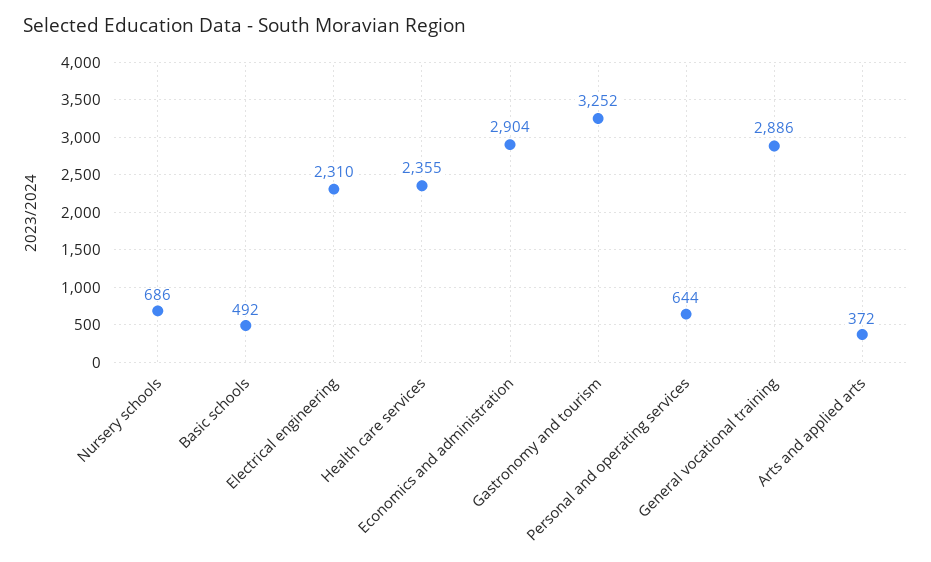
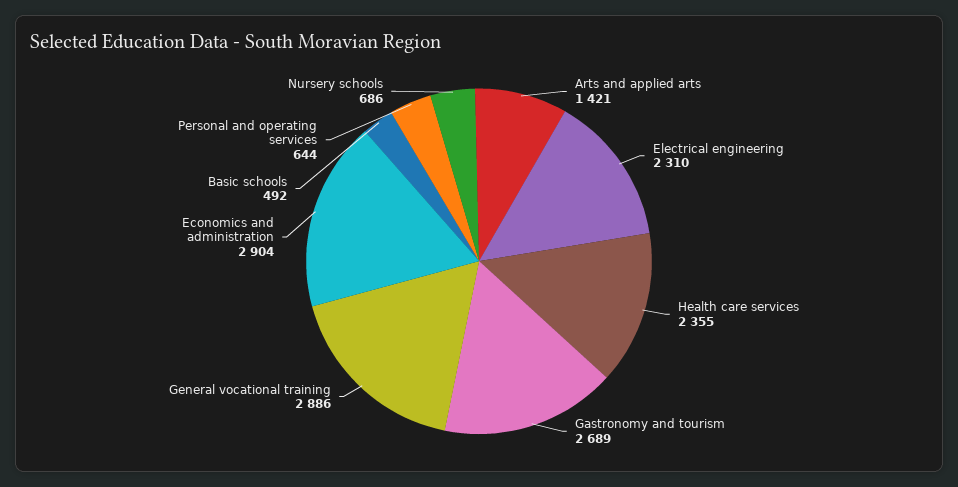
Gastronomy and tourism: 3252 -> 2689
Arts and applied arts: 372 -> 1421

